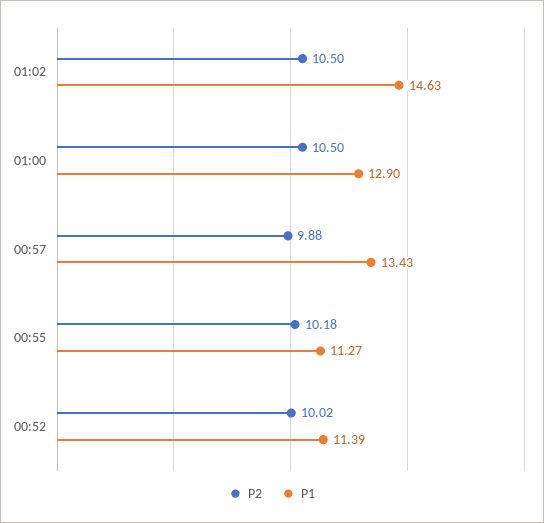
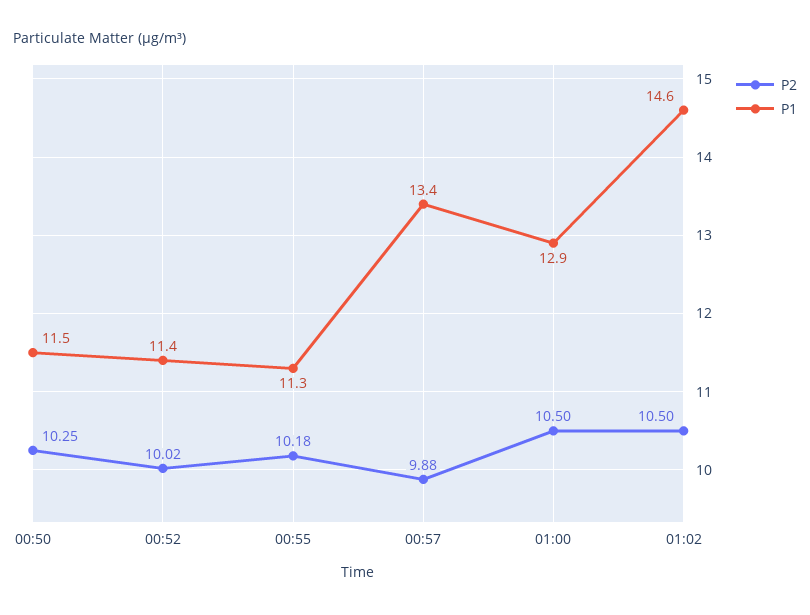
P2, 00:50: none -> 10.25
P1, 00:50: none -> 11.5

